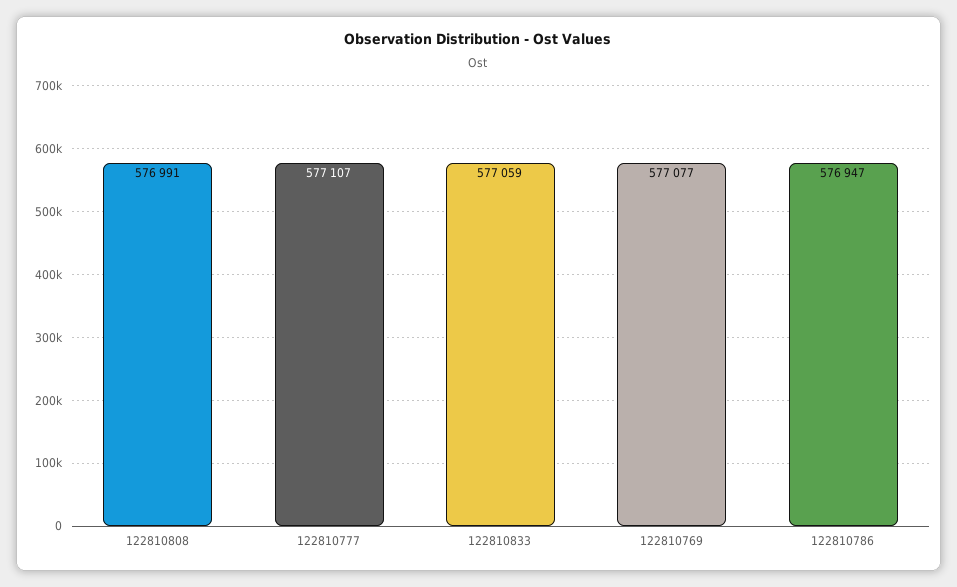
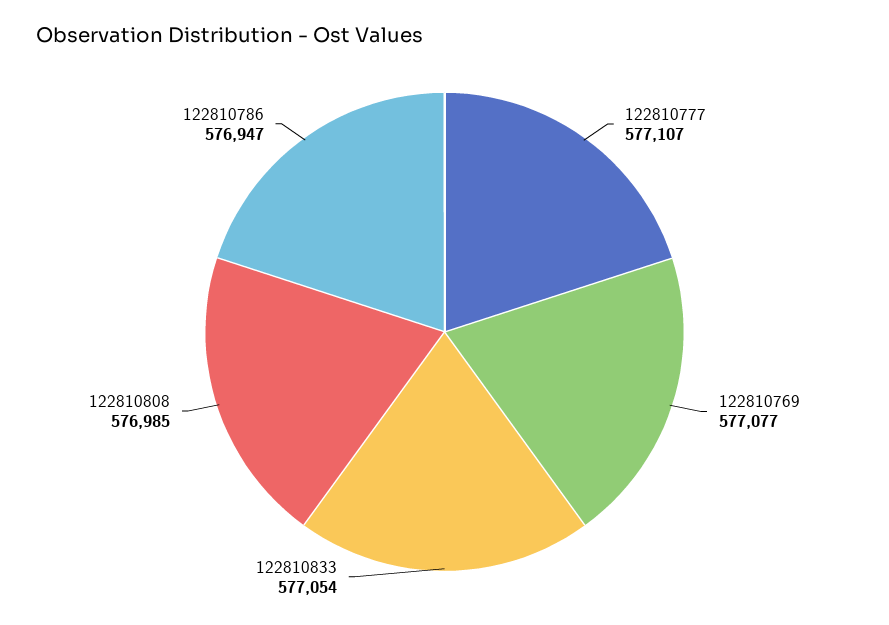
122810808: 576991 -> 576985
122810833: 577059 -> 577054

